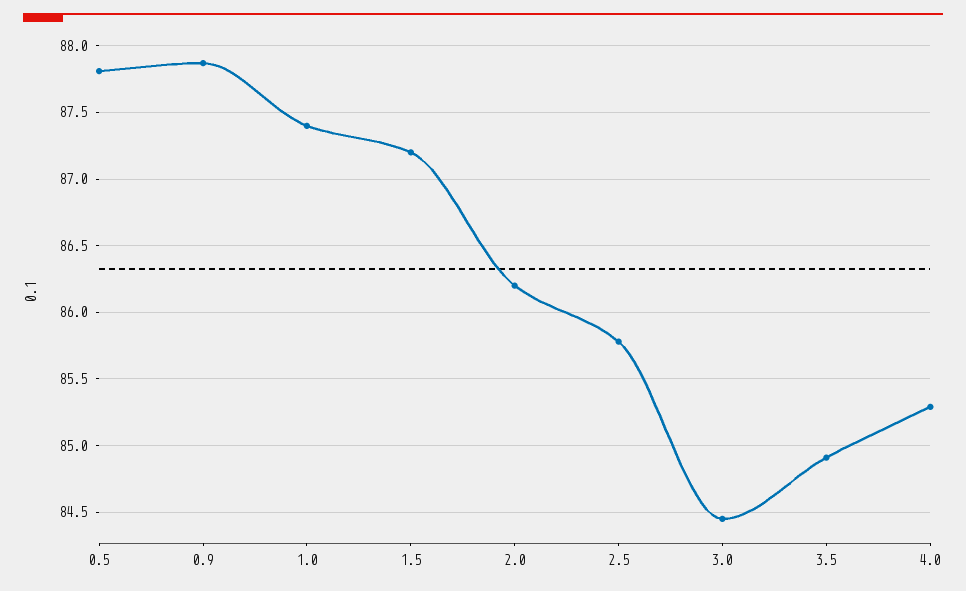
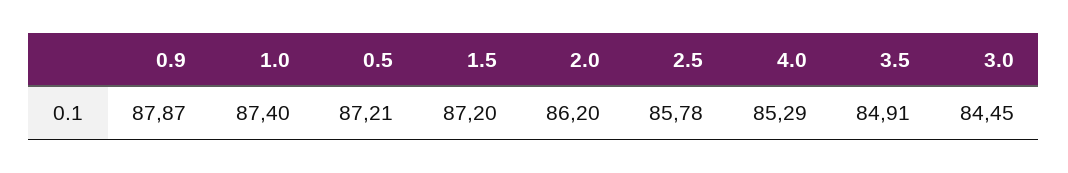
0.5: 87.8 -> 87.21

